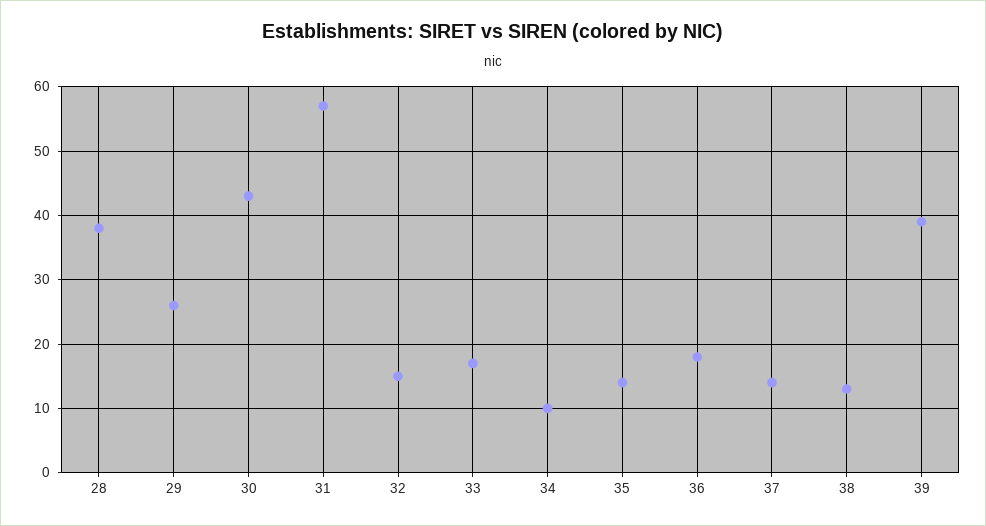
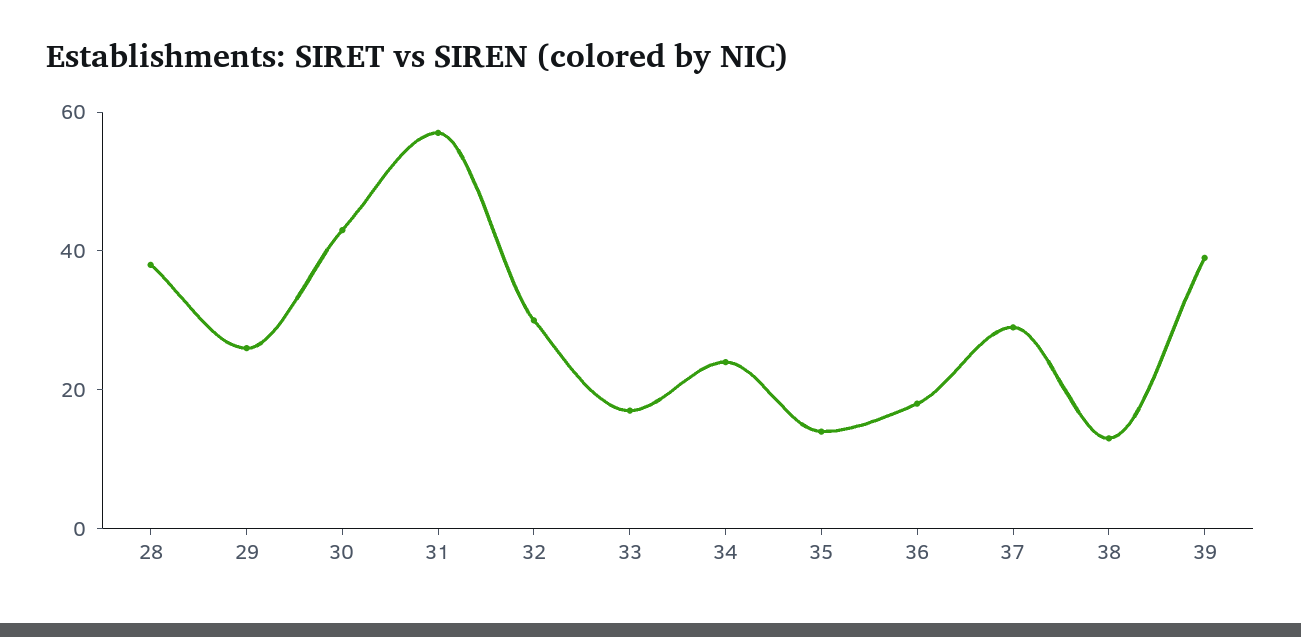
32: 15 -> 30
34: 10 -> 25
37: 14 -> 30

